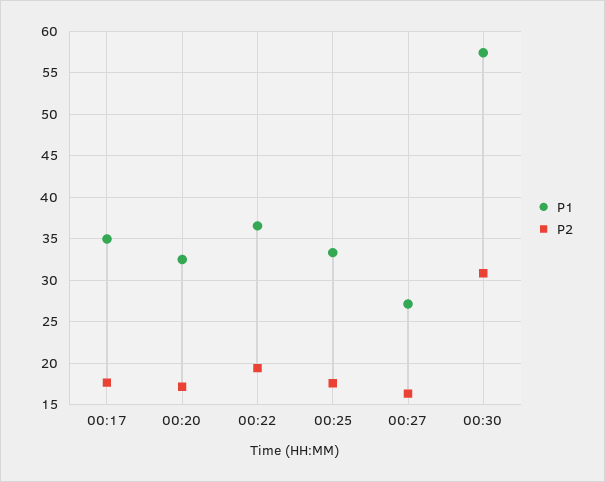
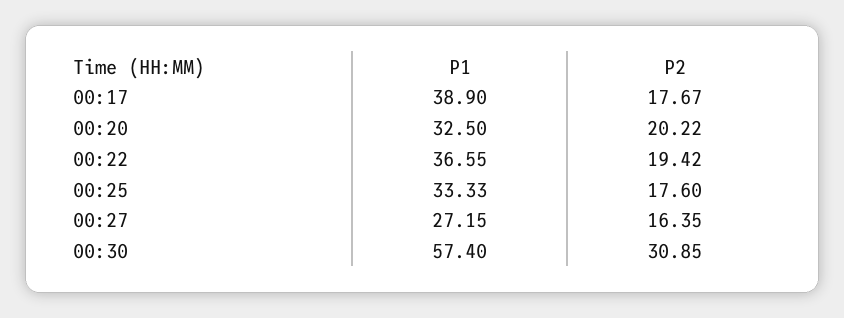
P1, 00:17: 35 -> 38.9
P2, 00:20: 17 -> 20.22

